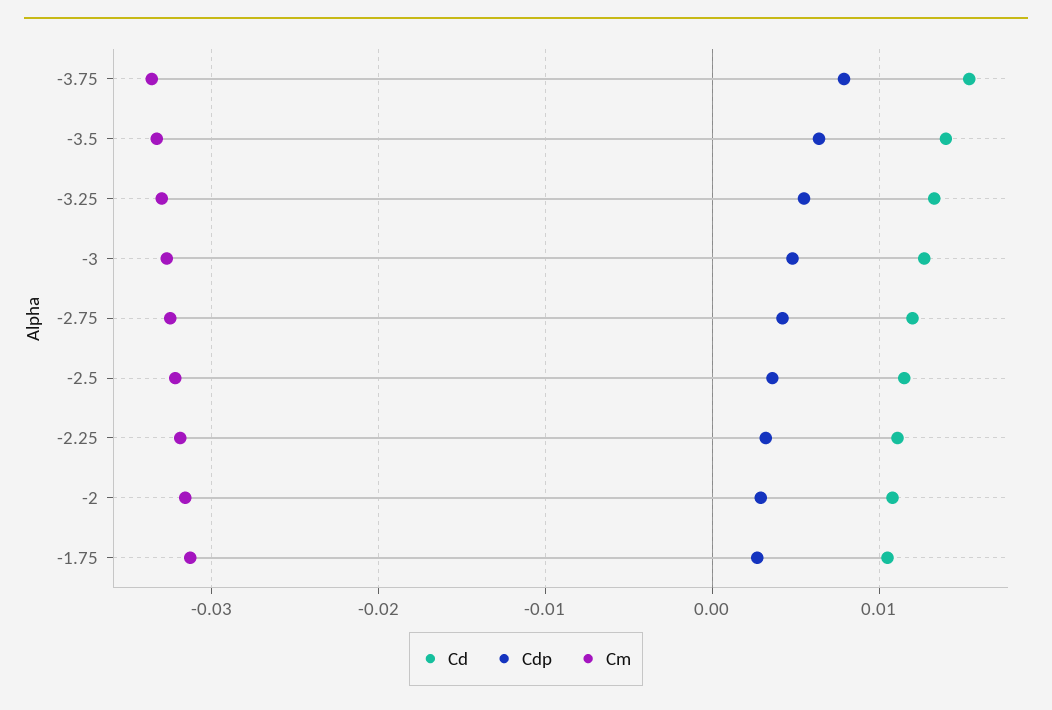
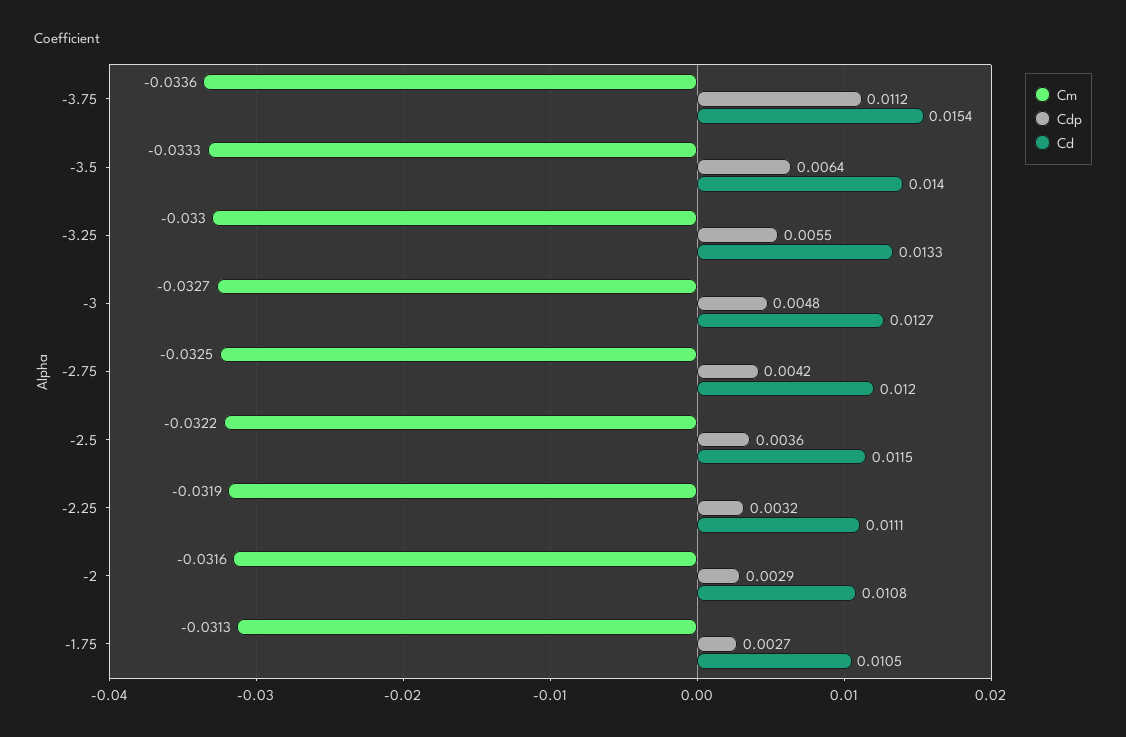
Cdp, -3.75: 0.008 -> 0.0112

